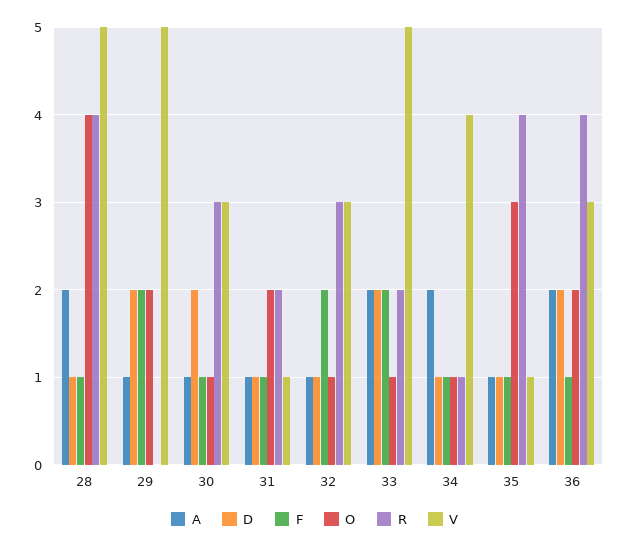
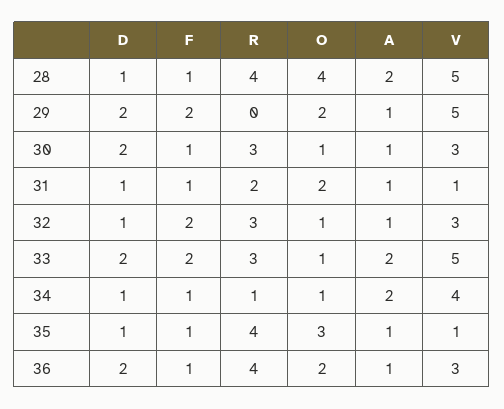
R, 33: 2 -> 3
A, 36: 2 -> 1

